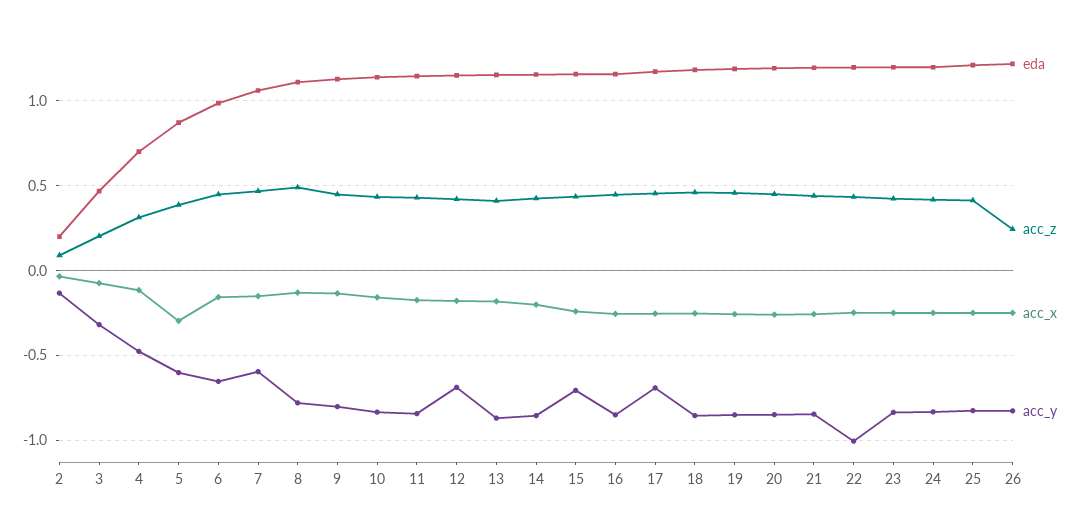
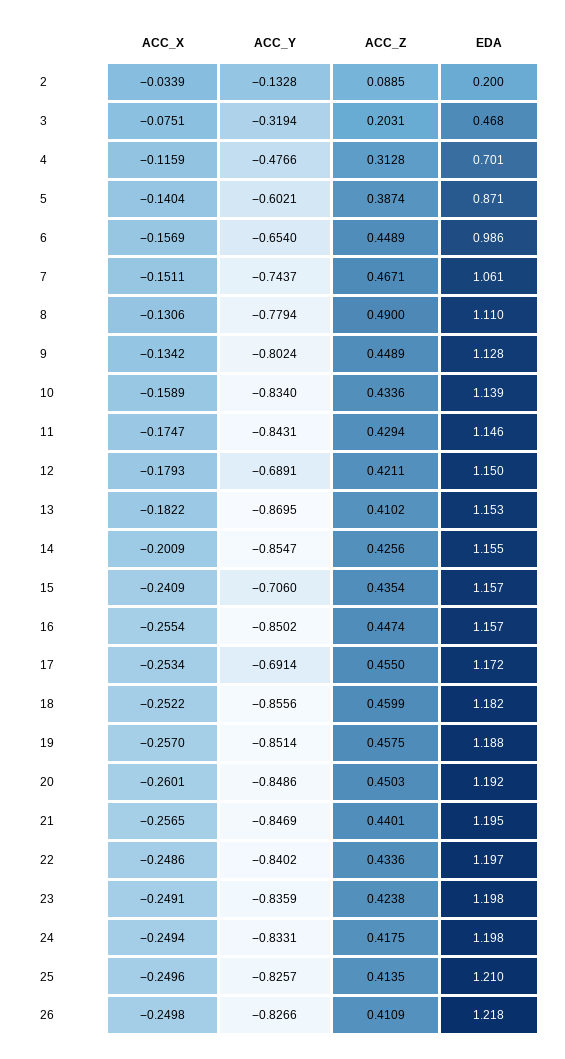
acc_x, 5: -0.3 -> -0.1404
acc_y, 7: -0.6 -> -0.7437
acc_y, 22: -1 -> -0.8402
acc_z, 26: 0.25 -> 0.4109

